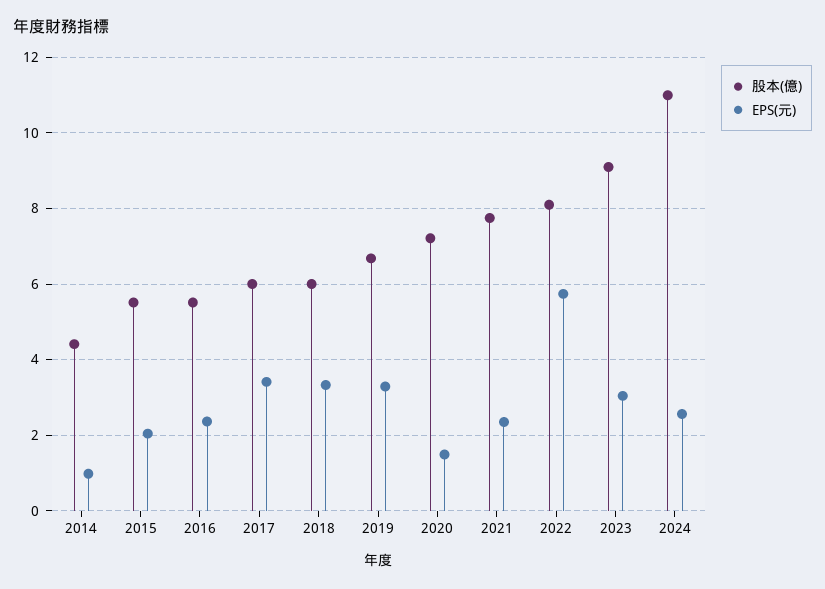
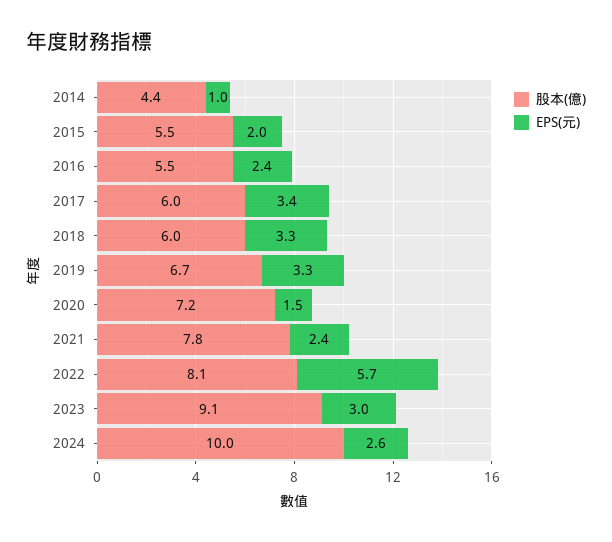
股本(億), 2024: 11 -> 10

